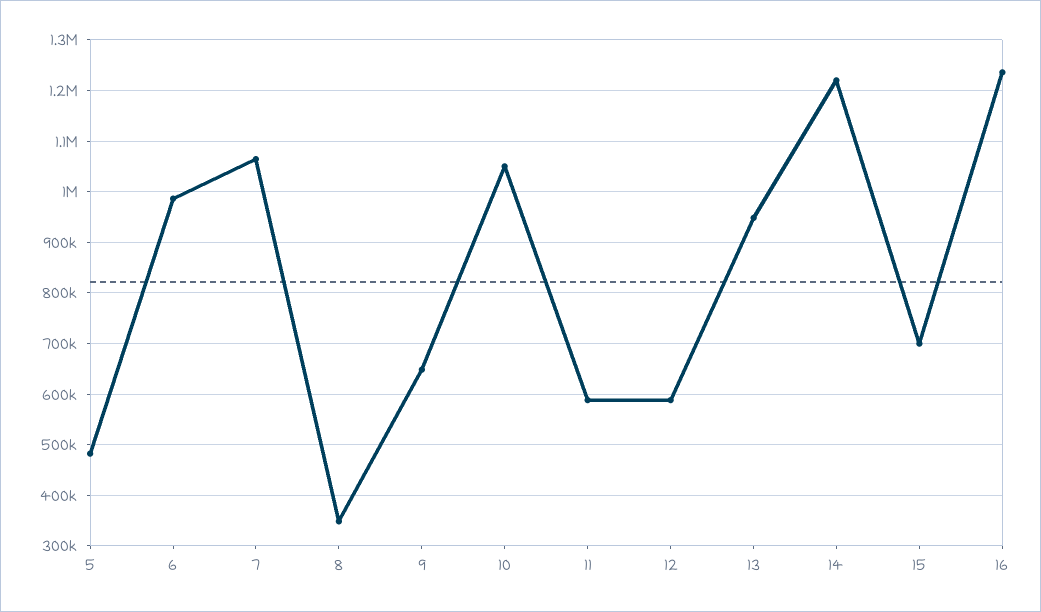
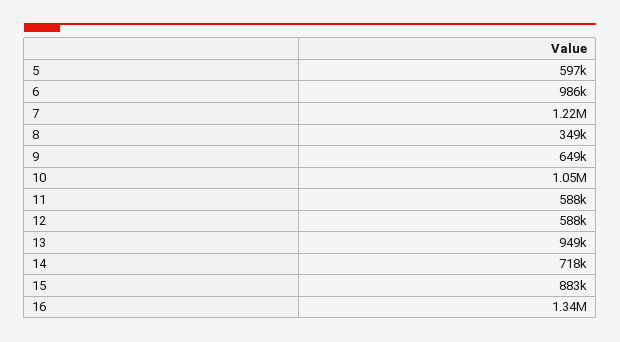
5: 480000 -> 597000
7: 1060000 -> 1220000
14: 1220000 -> 718000
15: 700000 -> 883000
16: 1240000 -> 1340000

